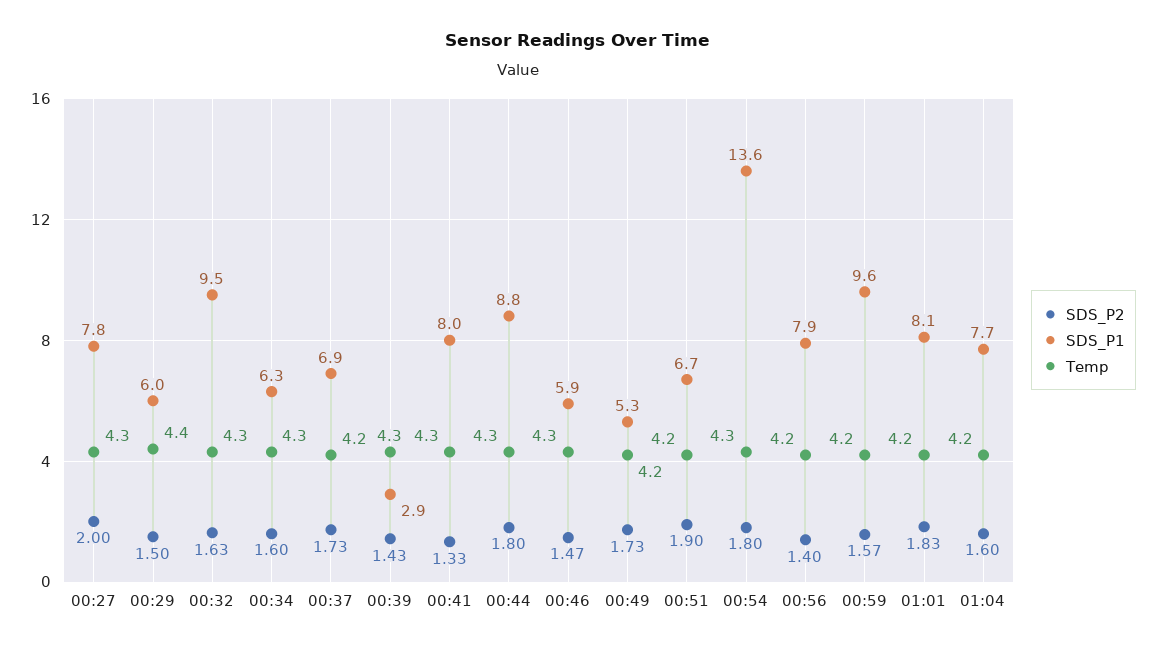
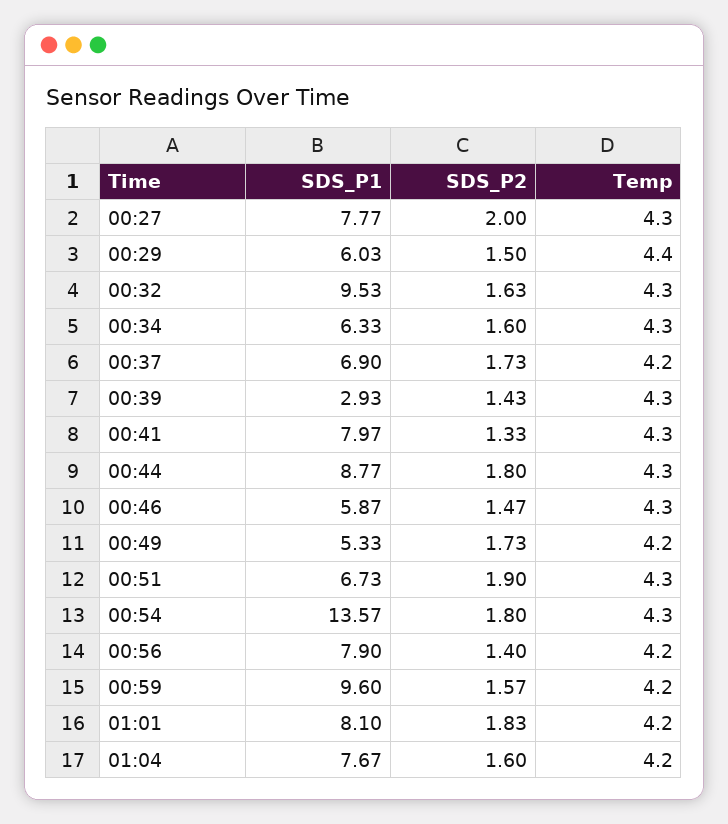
Temp, 00:51: 4.2 -> 4.3

